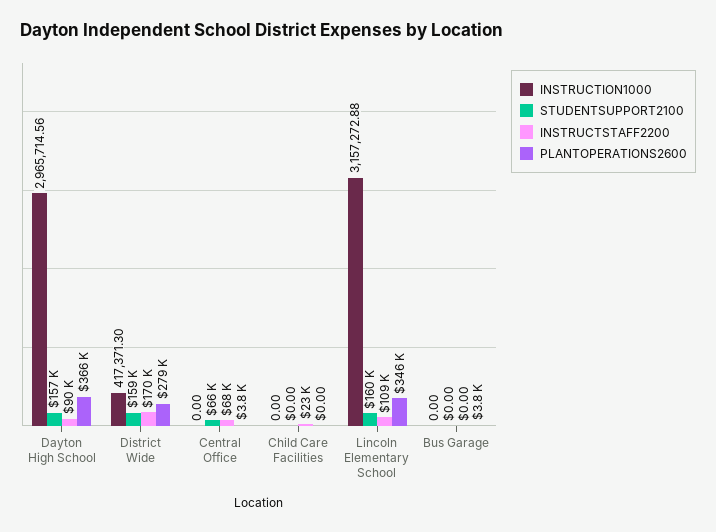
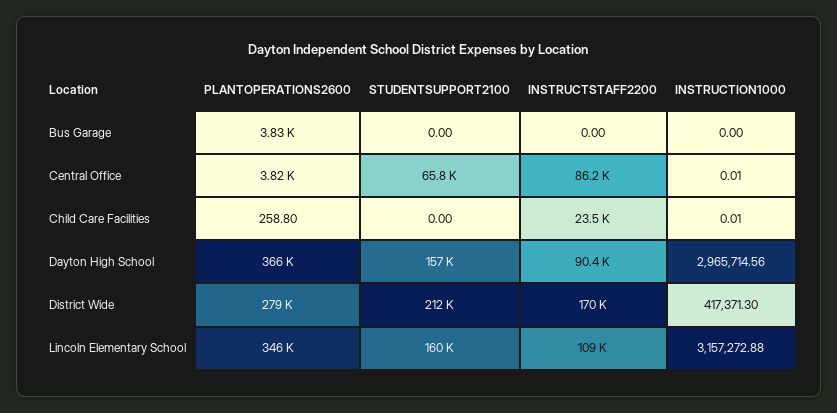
STUDENTSUPPORT2100, District Wide: 159000 -> 212000
INSTRUCTION1000, Central Office: 0 -> 0.01
INSTRUCTSTAFF2200, Central Office: 68000 -> 86200
INSTRUCTION1000, Child Care Facilities: 0 -> 0.01
PLANTOPERATIONS2600, Child Care Facilities: 0 -> 258.8

